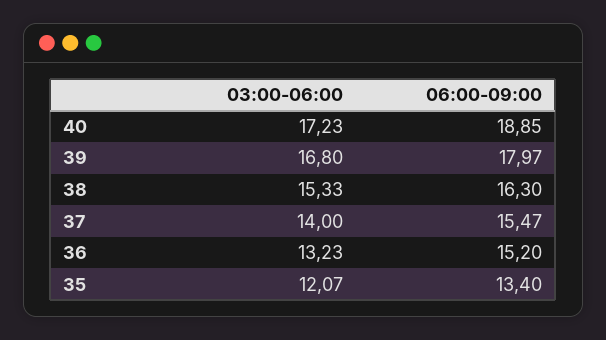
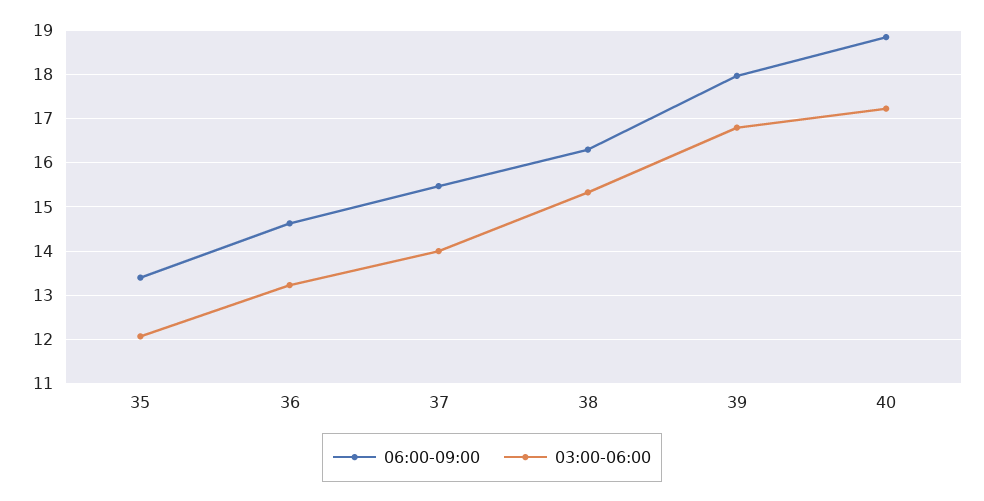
06:00-09:00, 36: 15.2 -> 14.6

